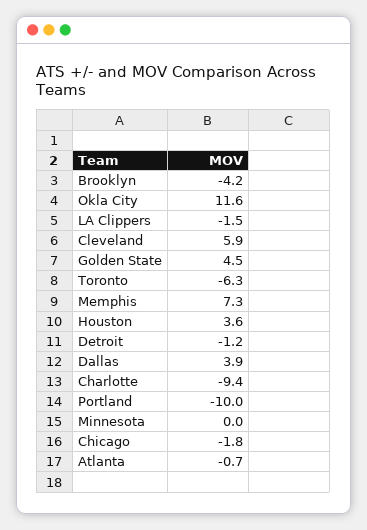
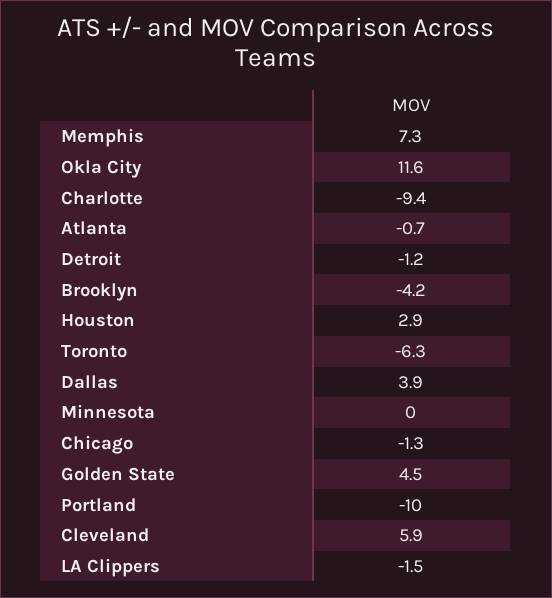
Houston: 3.6 -> 2.9
Chicago: -1.8 -> -1.3

